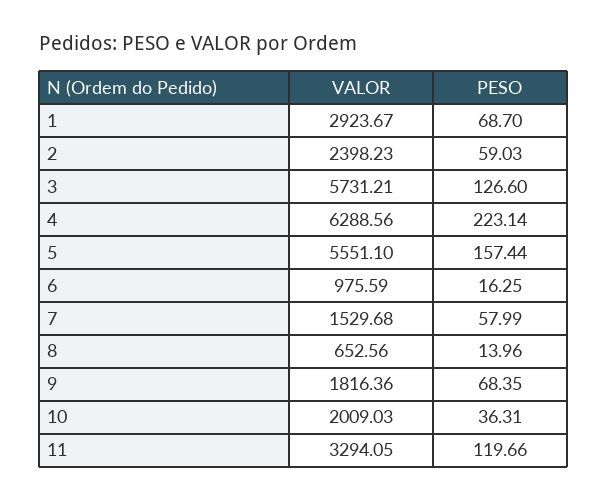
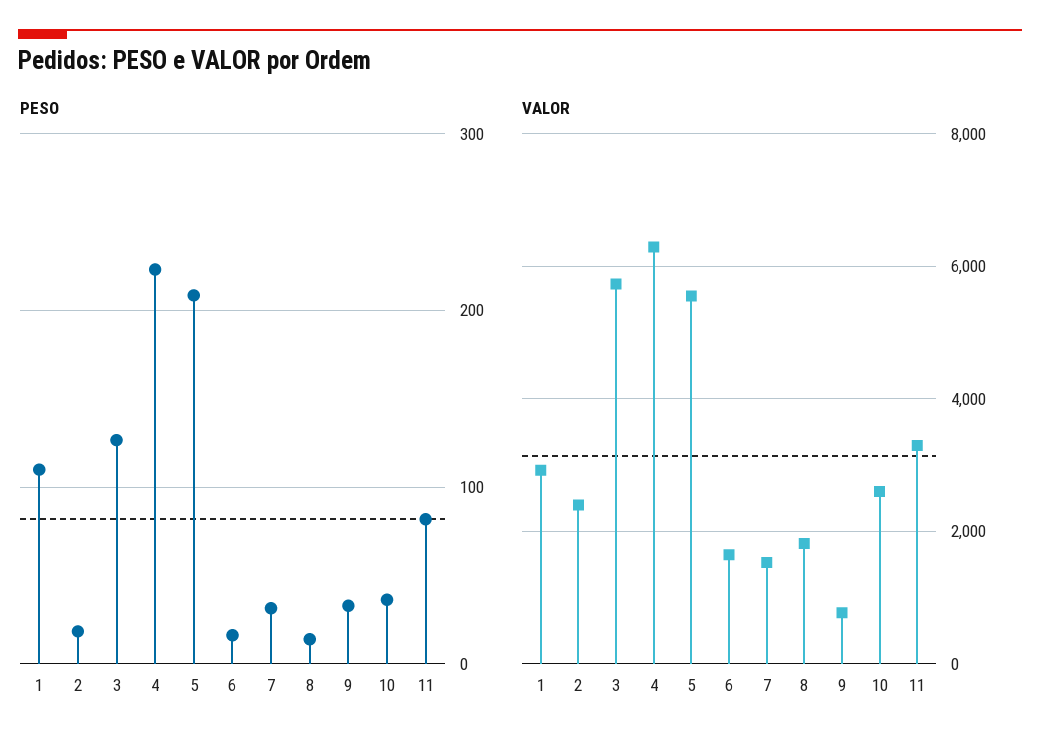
PESO, 1: 68.7 -> 110
PESO, 2: 59.03 -> 20
PESO, 5: 157.44 -> 210
VALOR, 6: 975.59 -> 1600
PESO, 7: 57.99 -> 30
VALOR, 8: 652.56 -> 1800
VALOR, 9: 1816.36 -> 800
PESO, 9: 68.35 -> 30
VALOR, 10: 2009.03 -> 2600
PESO, 11: 119.66 -> 80

